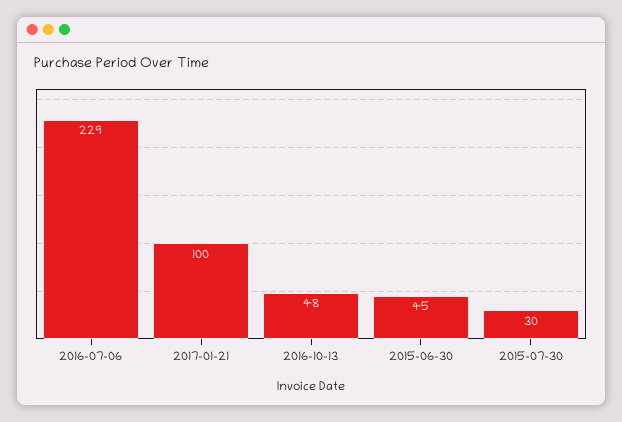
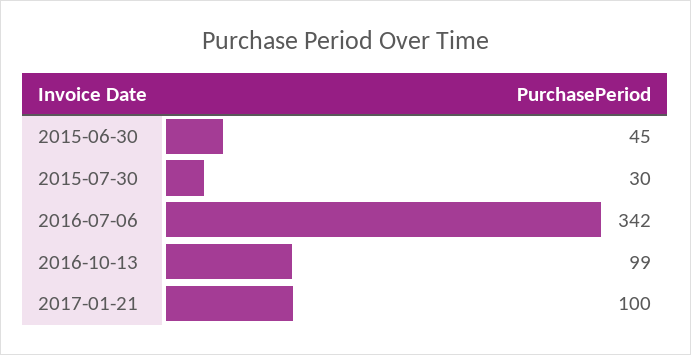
2016-07-06: 229 -> 342
2016-10-13: 48 -> 99

